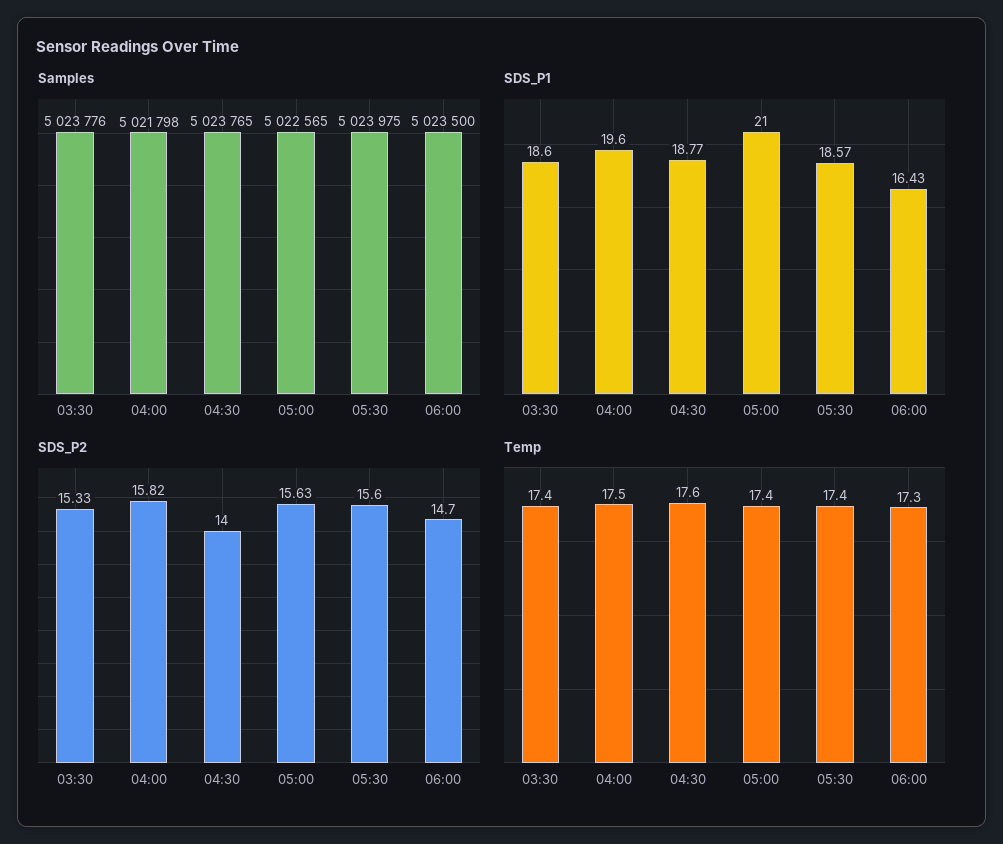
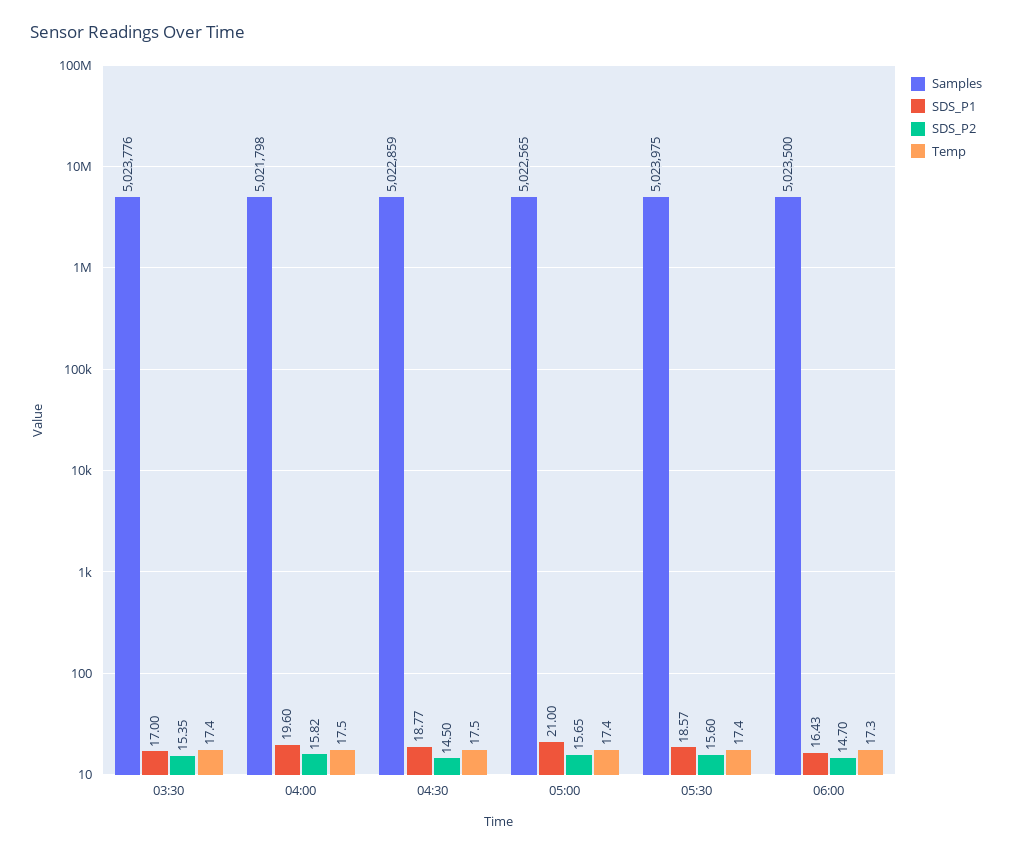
Samples, 04:30: 5023765 -> 5022859
SDS_P1, 03:30: 18.6 -> 17
SDS_P2, 03:30: 15.33 -> 15.35
SDS_P2, 04:30: 14 -> 14.5
SDS_P2, 05:00: 15.63 -> 15.65
Temp, 04:30: 17.6 -> 17.5

